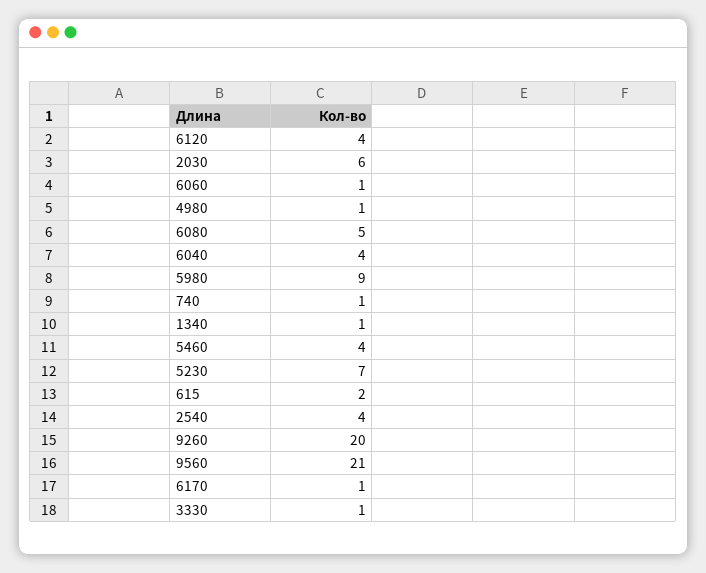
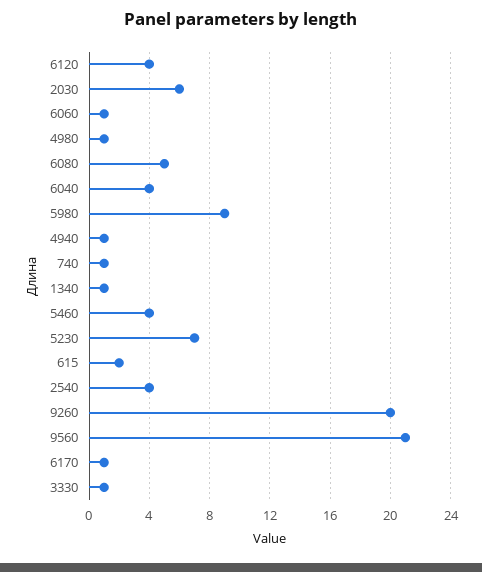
4940: none -> 1

